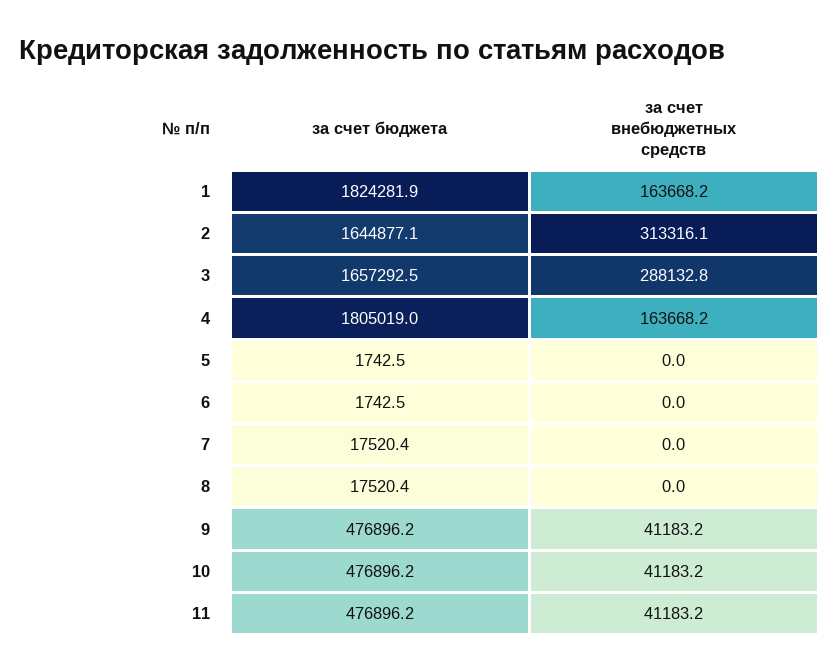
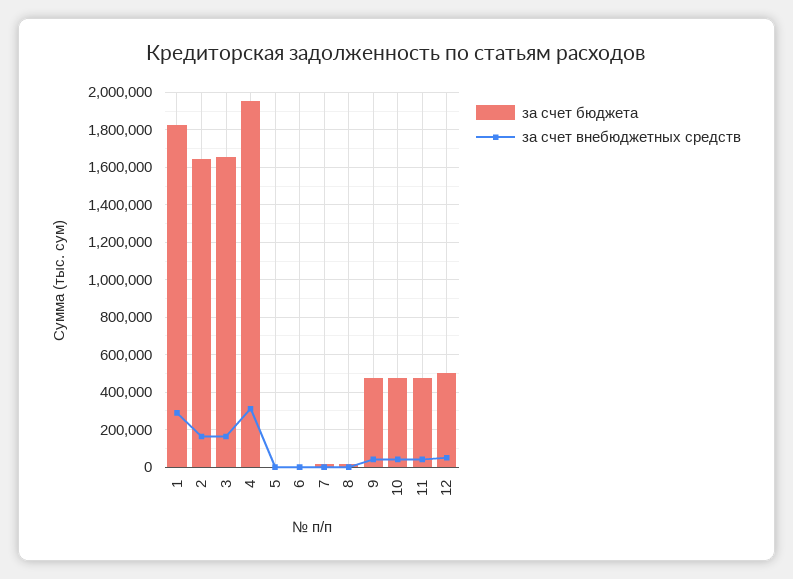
за счет внебюджетных средств, 1: 163668.2 -> 300000
за счет внебюджетных средств, 2: 313316.1 -> 150000
за счет внебюджетных средств, 3: 288132.8 -> 150000
за счет бюджета, 4: 1805019 -> 1950000
за счет внебюджетных средств, 4: 163668.2 -> 300000
за счет бюджета, 12: none -> 500000
за счет внебюджетных средств, 12: none -> 50000

